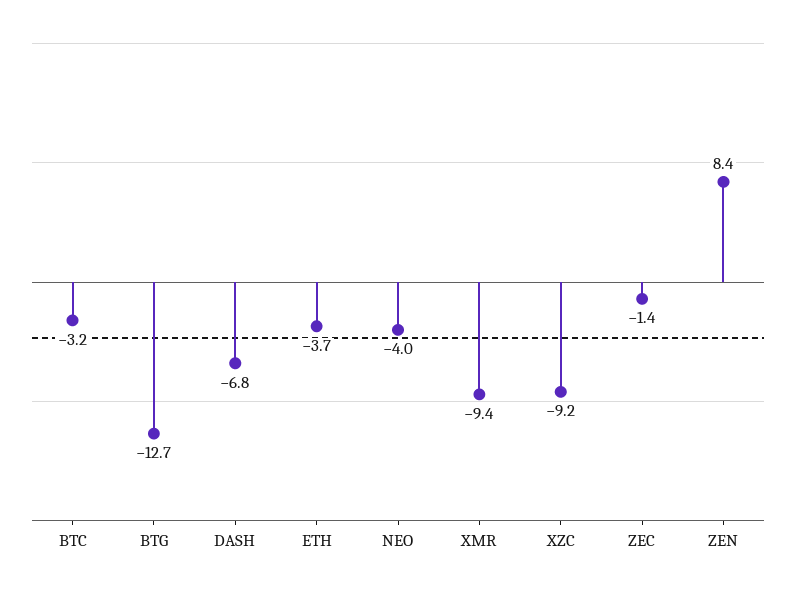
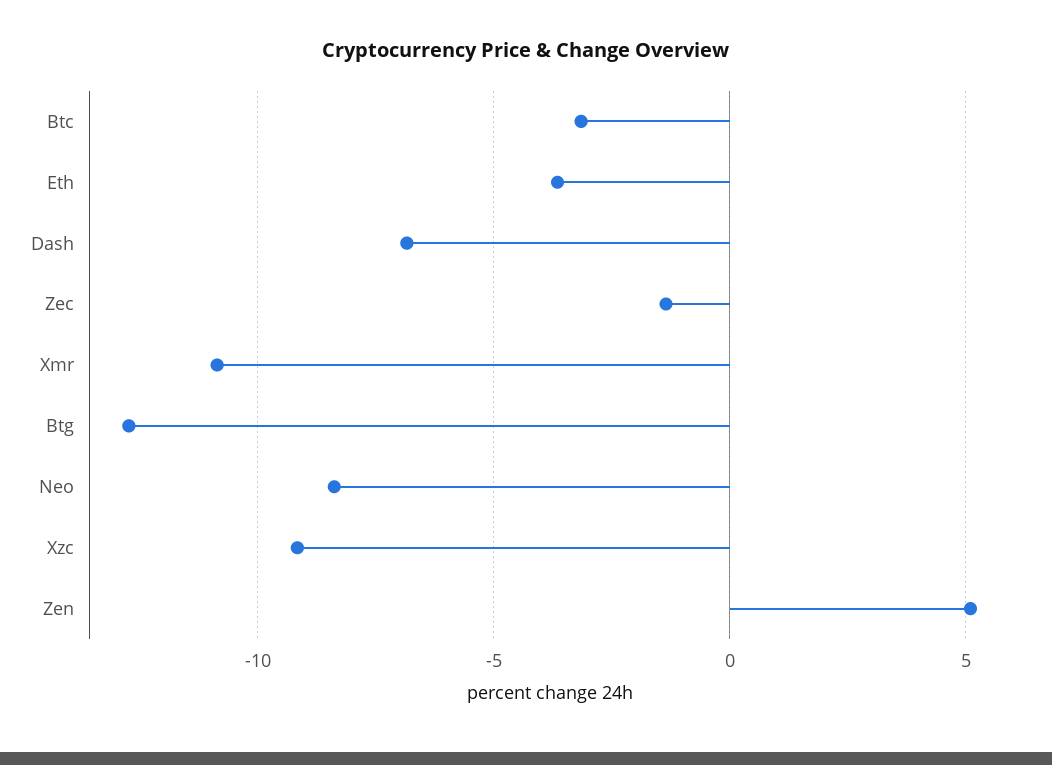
NEO: -4 -> -8.5
XMR: -9.4 -> -11
ZEN: 8.4 -> 5

